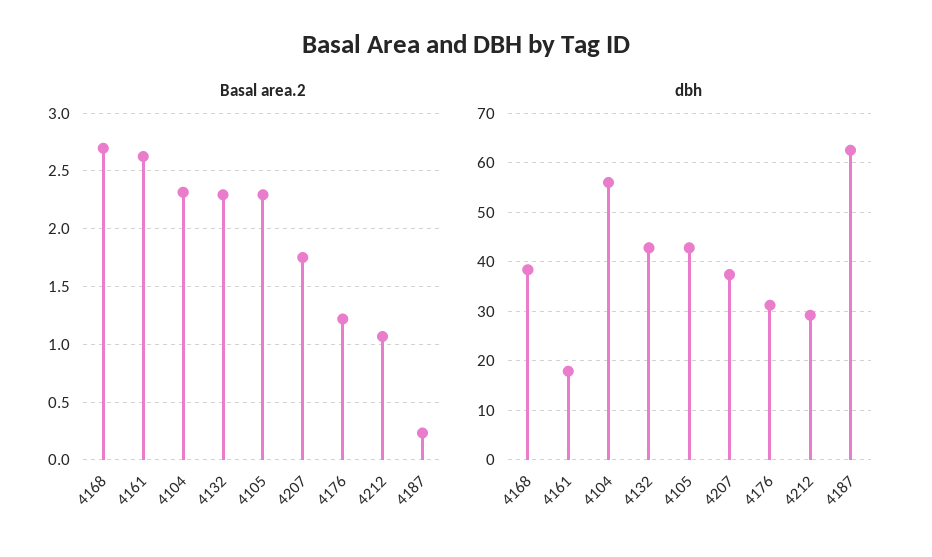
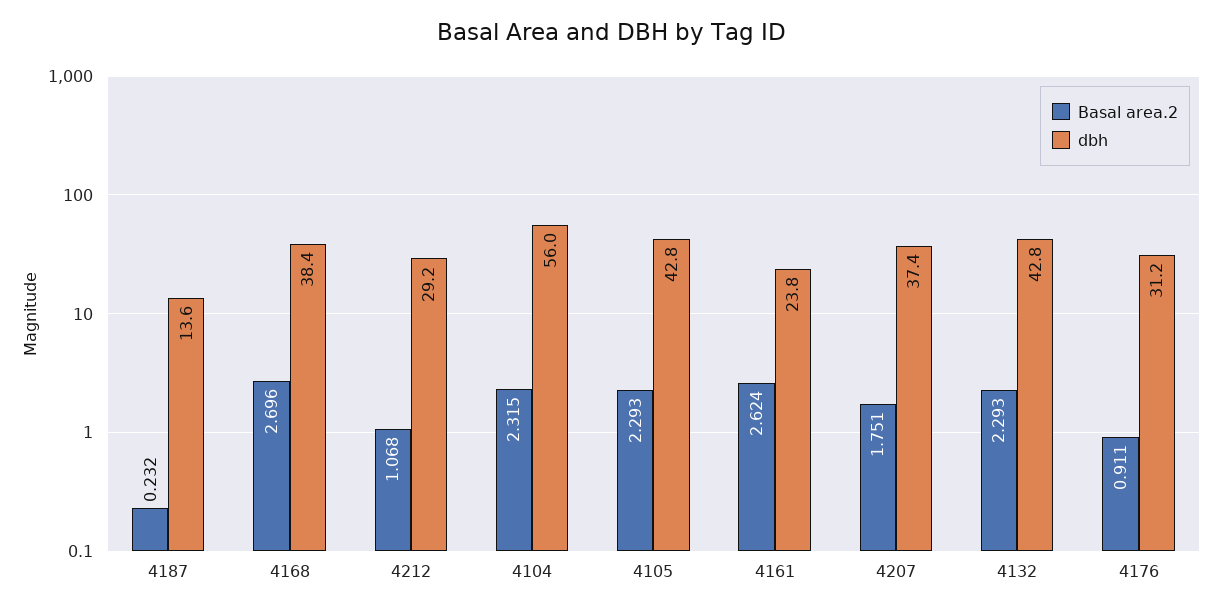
Basal area.2, 4176: 1.2 -> 0.911
dbh, 4161: 18 -> 23.8
dbh, 4187: 62 -> 13.6

